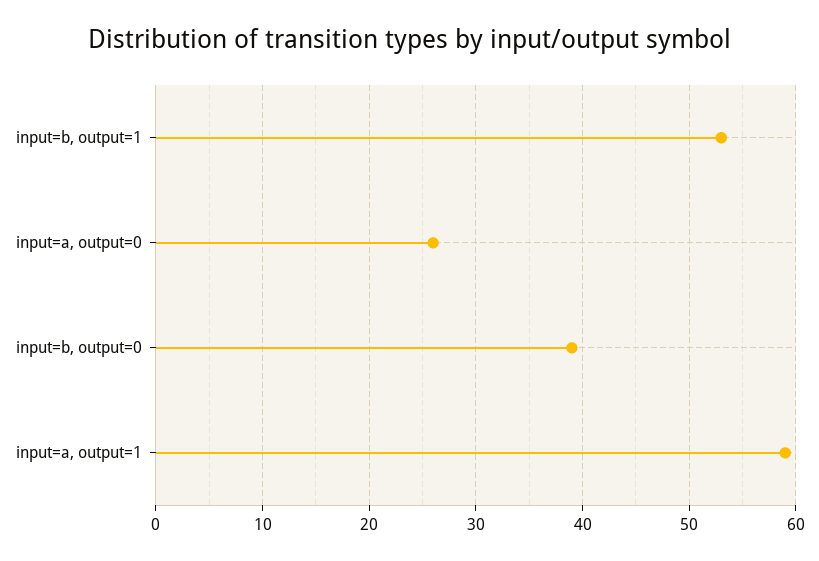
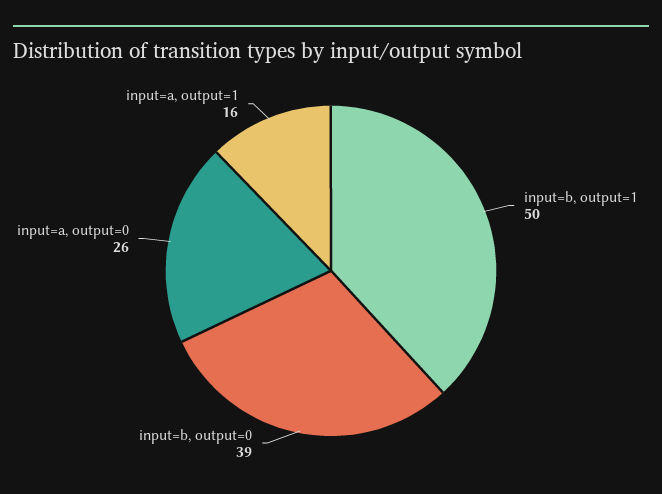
input=b, output=1: 53 -> 50
input=a, output=1: 59 -> 16

